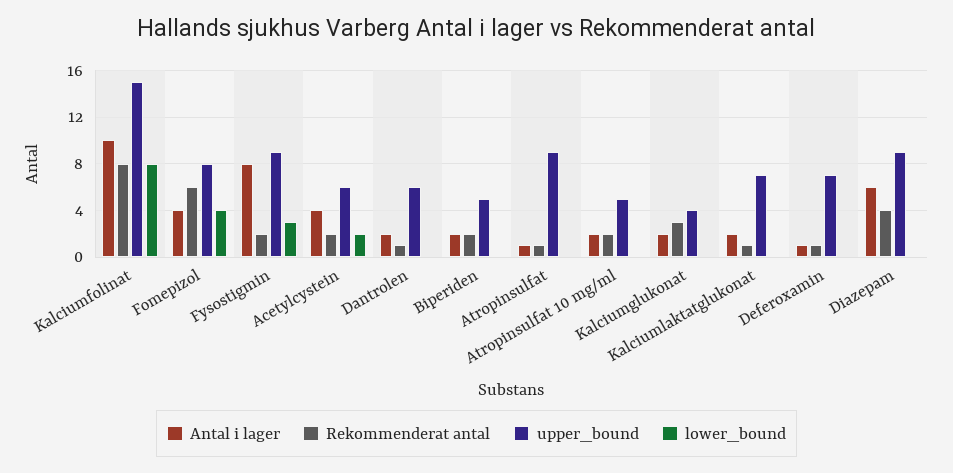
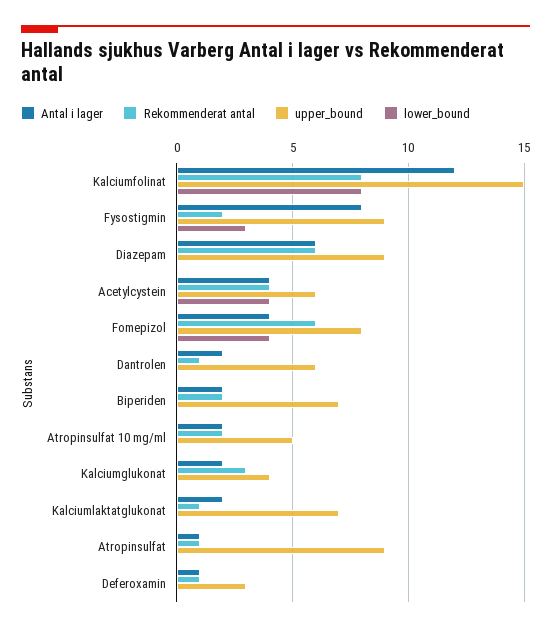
Antal i lager, Kalciumfolinat: 10 -> 12
Rekommenderat antal, Acetylcystein: 2 -> 4
lower_bound, Acetylcystein: 2 -> 4
upper_bound, Biperiden: 5 -> 7
upper_bound, Deferoxamin: 7 -> 3
Rekommenderat antal, Diazepam: 4 -> 6

